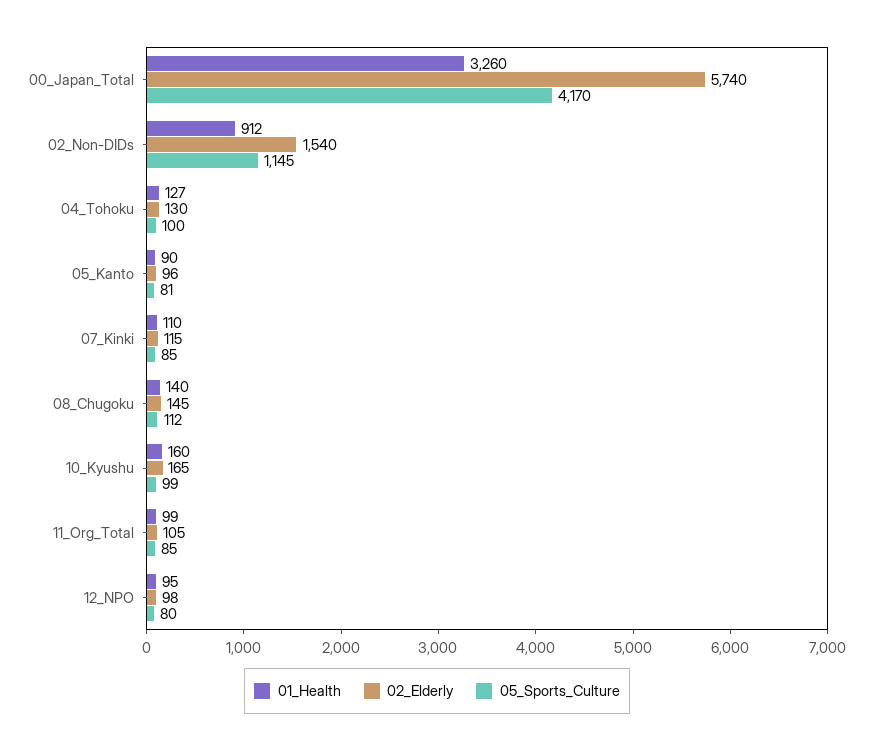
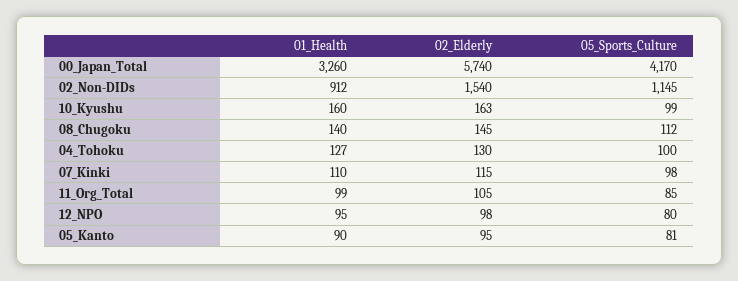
02_Elderly, 05_Kanto: 96 -> 95
05_Sports_Culture, 07_Kinki: 85 -> 98
02_Elderly, 10_Kyushu: 165 -> 163

